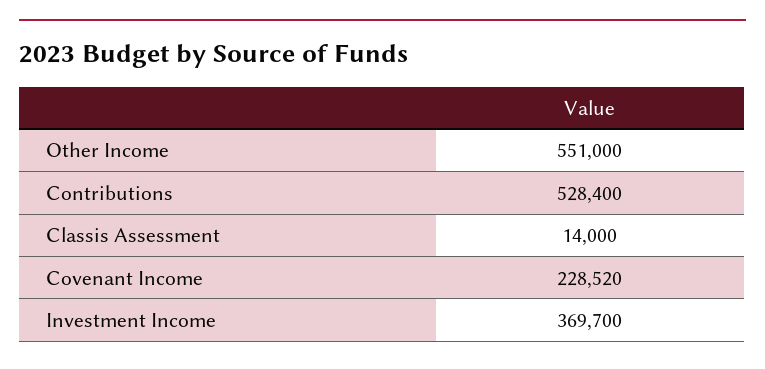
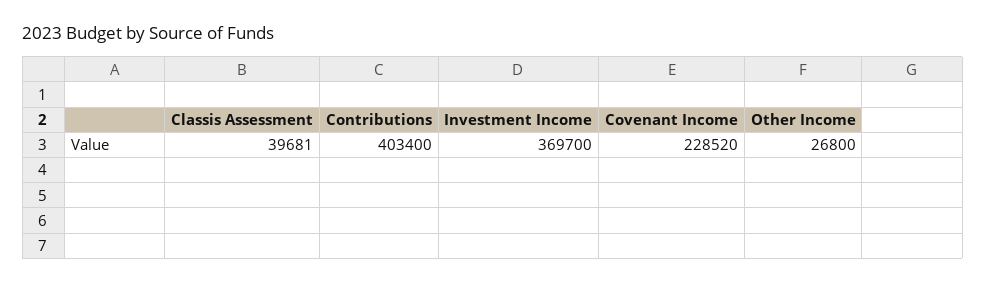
Other Income: 551000 -> 26800
Contributions: 528400 -> 403400
Classis Assessment: 14000 -> 39681

